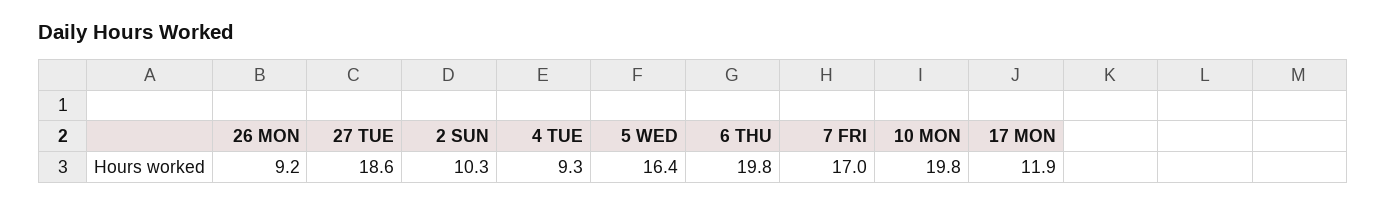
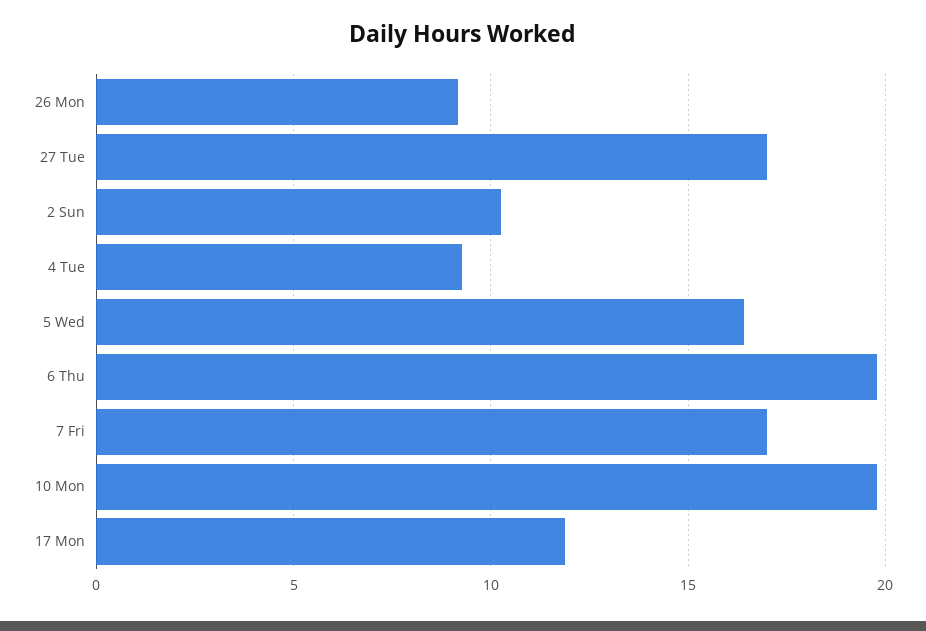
27 TUE: 18.6 -> 17

